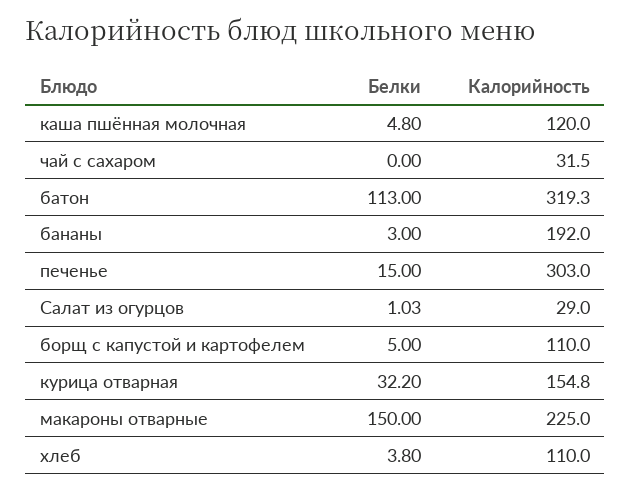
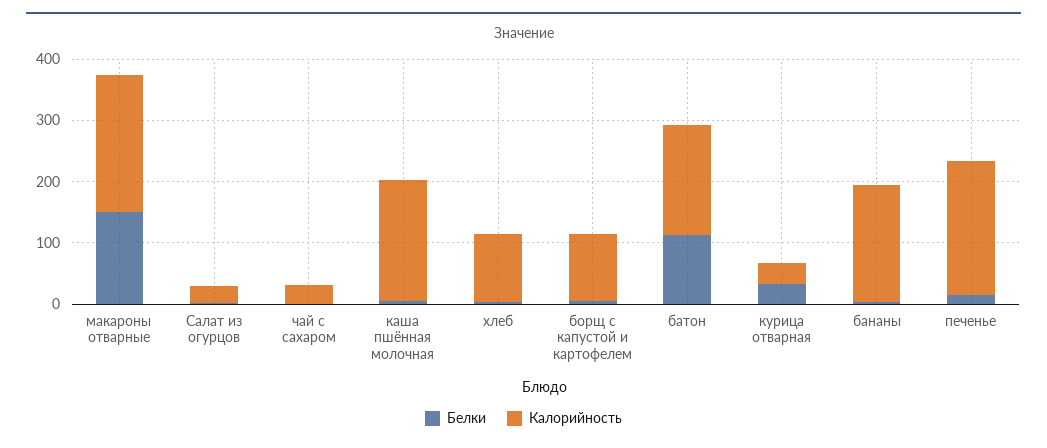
Калорийность, каша пшённая молочная: 120 -> 200
Калорийность, батон: 319.3 -> 180
Калорийность, печенье: 303 -> 220
Калорийность, курица отварная: 154.8 -> 40

